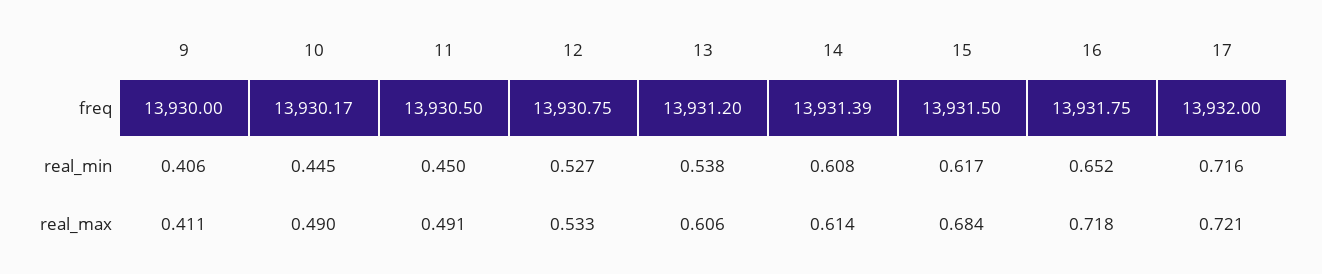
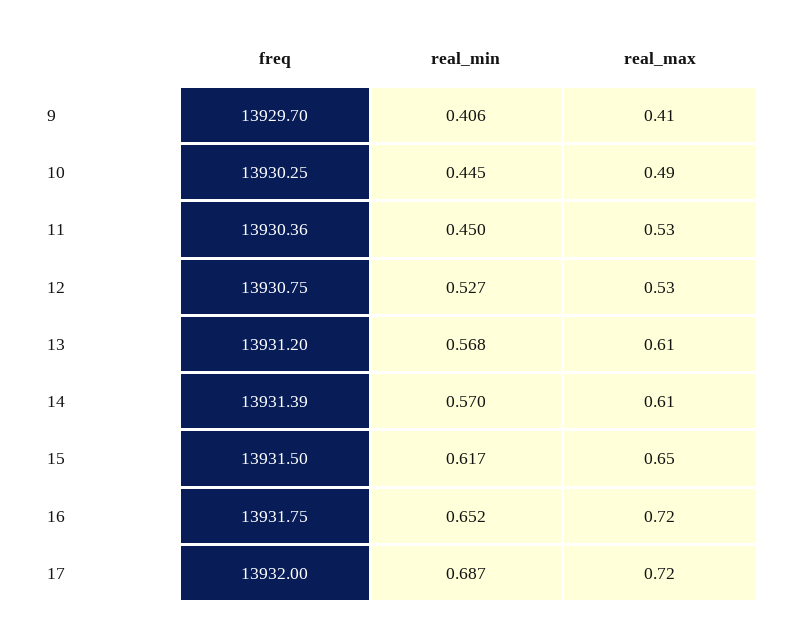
9, freq: 13930 -> 13929.7
10, freq: 13930.17 -> 13930.25
11, freq: 13930.5 -> 13930.36
13, real_min: 0.538 -> 0.568
14, real_min: 0.608 -> 0.57
17, real_min: 0.716 -> 0.687
11, real_max: 0.491 -> 0.53
15, real_max: 0.684 -> 0.65

